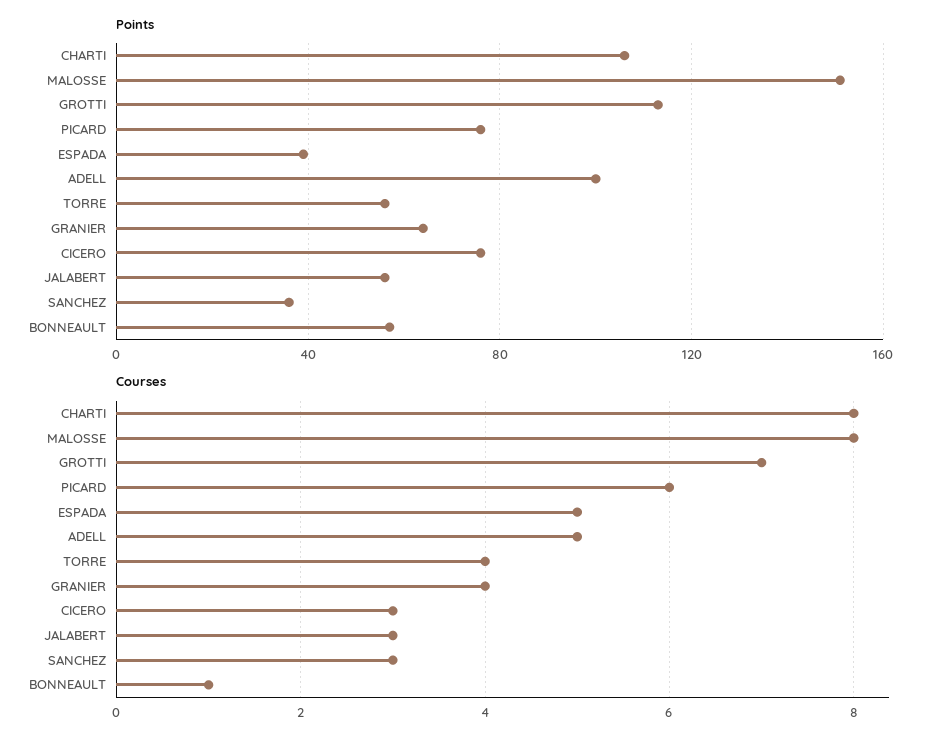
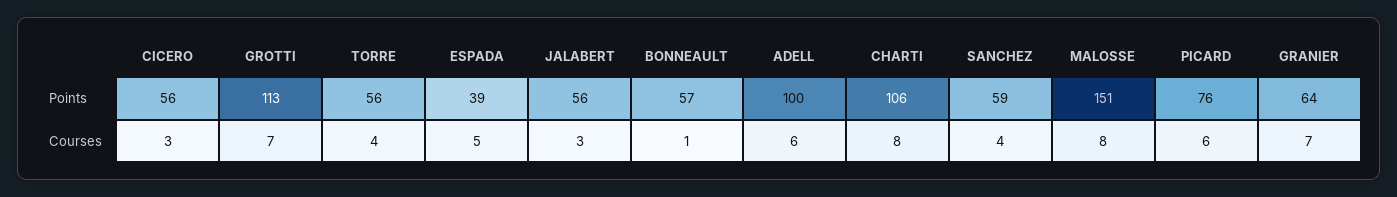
Points, CICERO: 75 -> 56
Points, SANCHEZ: 35 -> 59
Courses, ADELL: 5 -> 6
Courses, GRANIER: 4 -> 7
Courses, SANCHEZ: 3 -> 4

